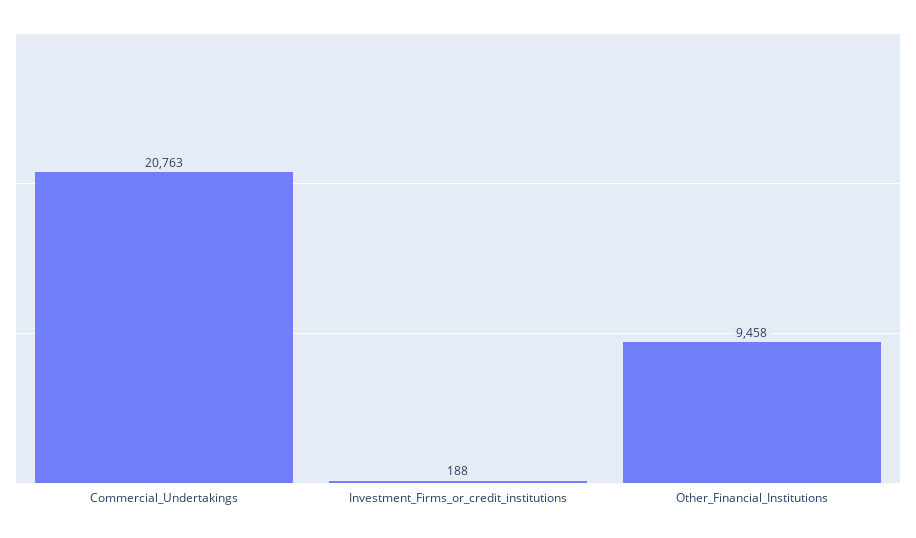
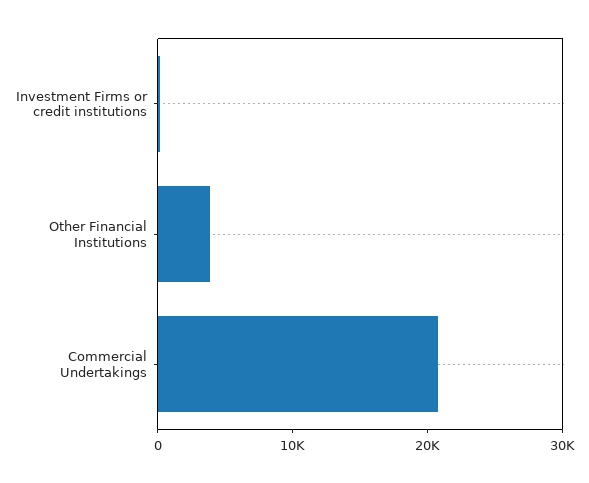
Other_Financial_Institutions: 9458 -> 4000

